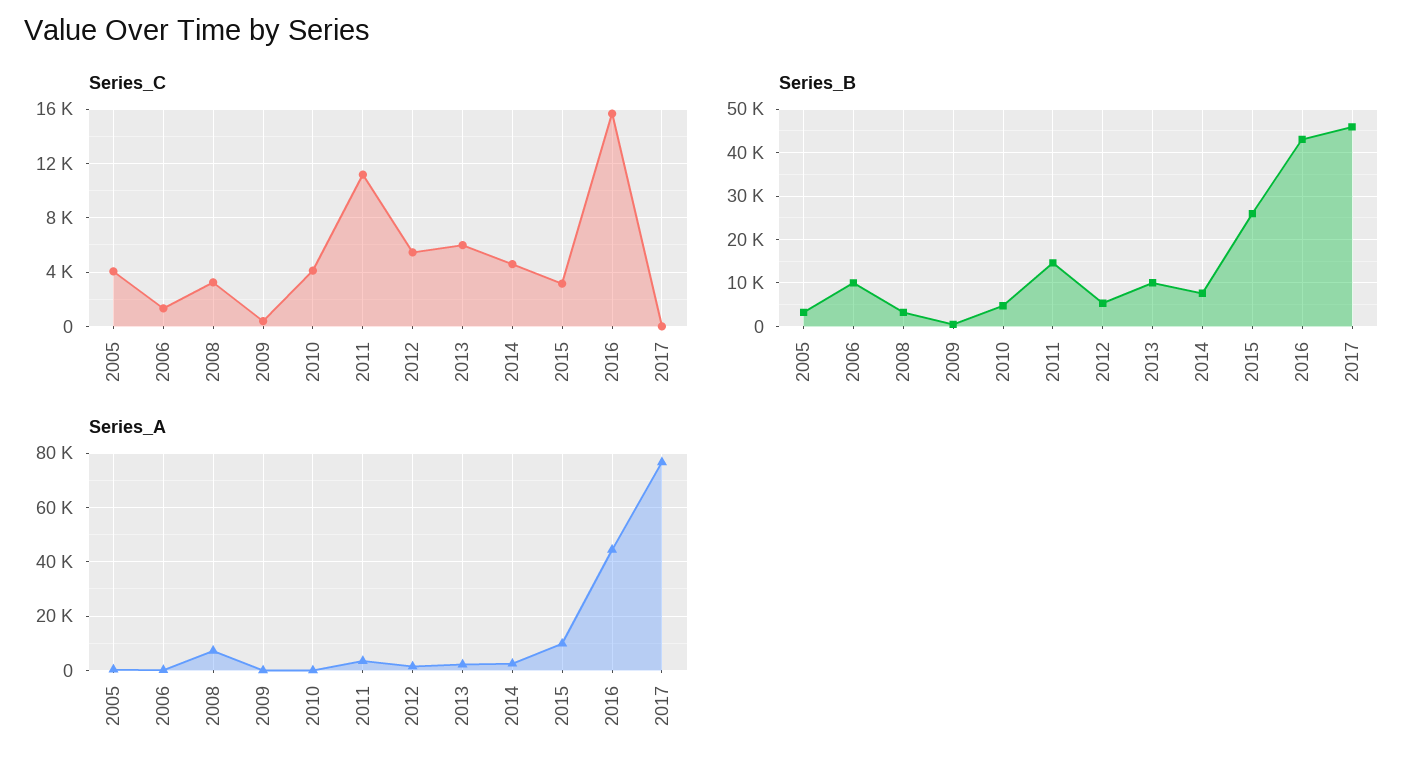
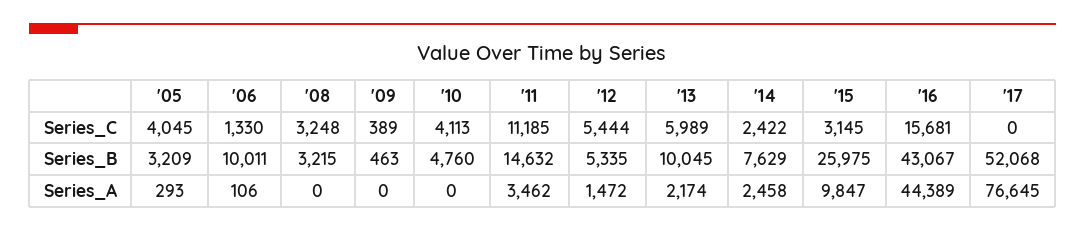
Series_C, 2014: 4500 -> 2422
Series_B, 2017: 46000 -> 52068
Series_A, 2008: 7500 -> 0

